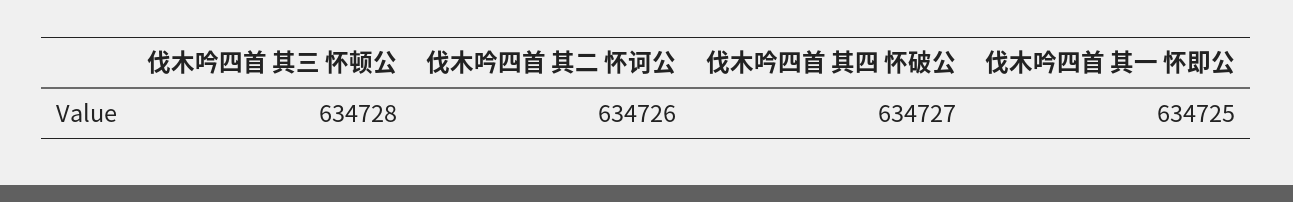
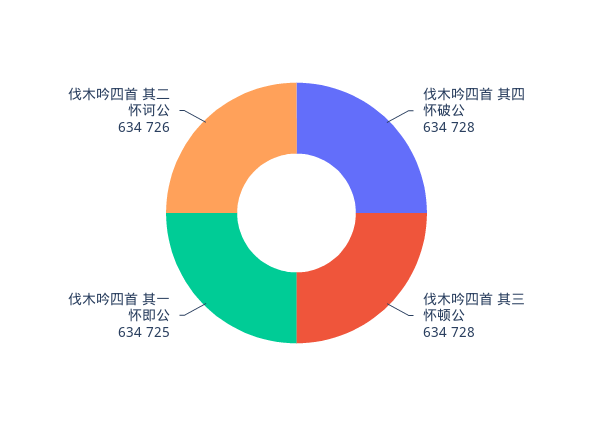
伐木吟四首 其四 怀破公: 634727 -> 634728

